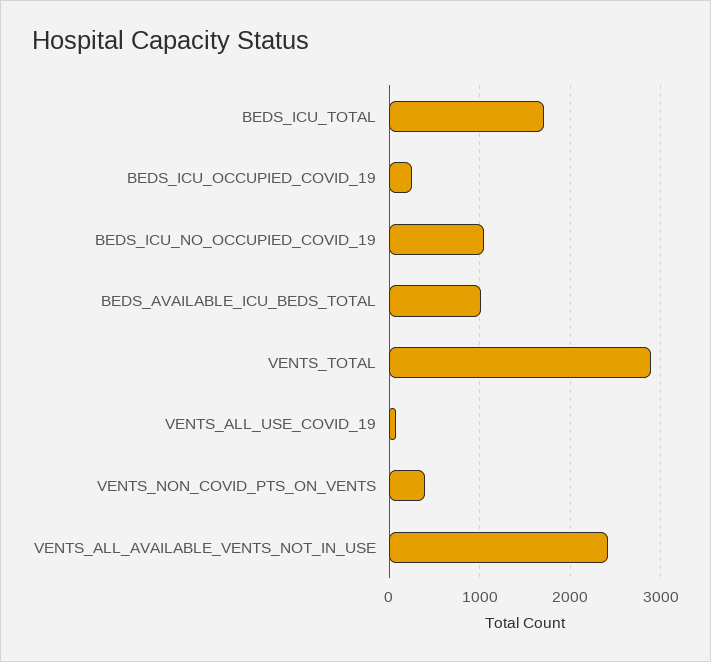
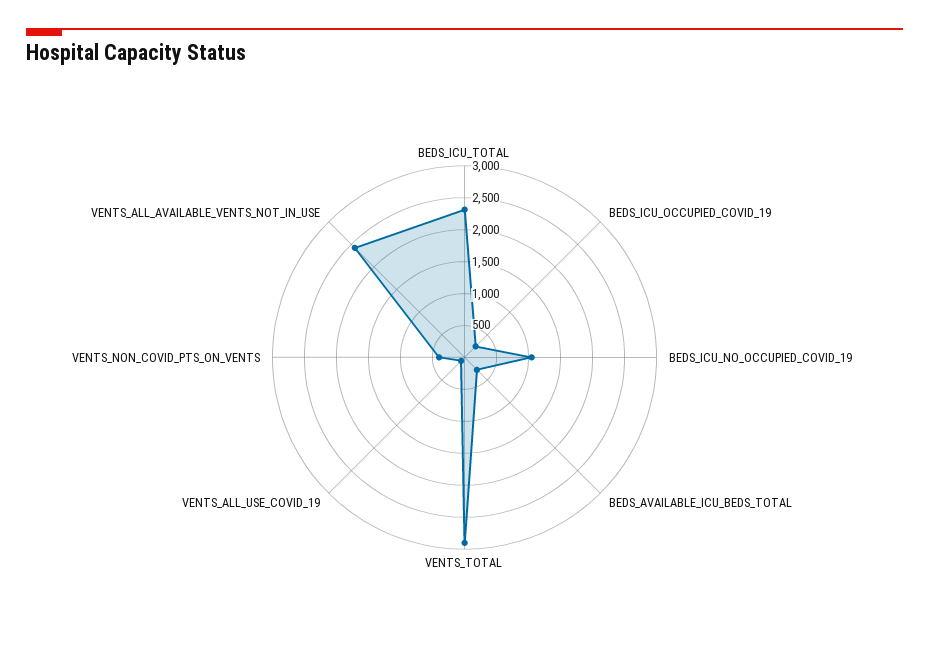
BEDS_ICU_TOTAL: 1700 -> 2250
BEDS_AVAILABLE_ICU_BEDS_TOTAL: 1000 -> 250

